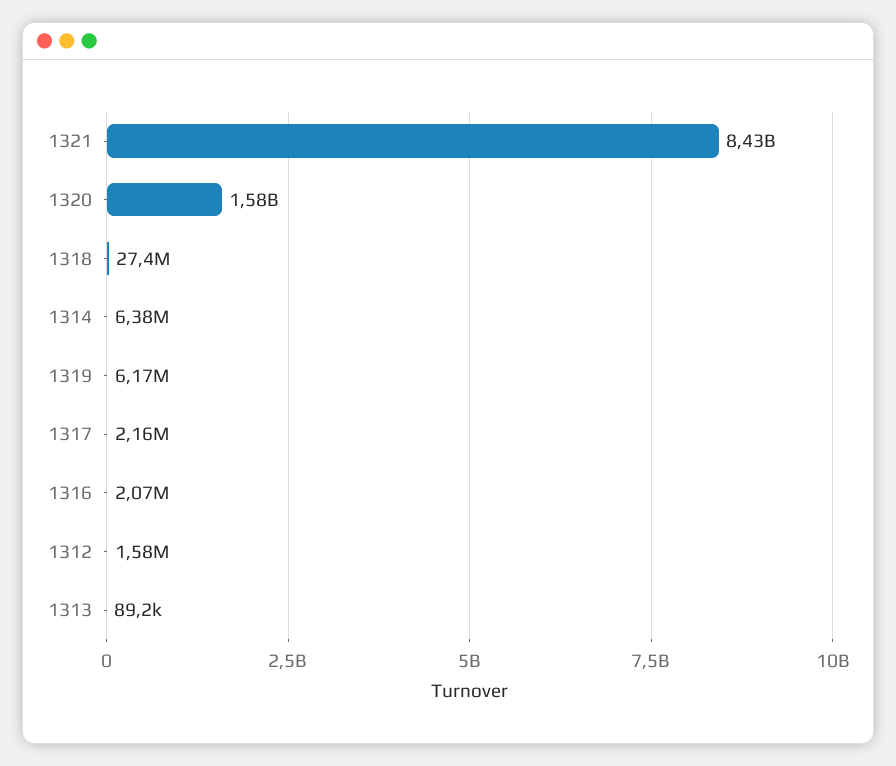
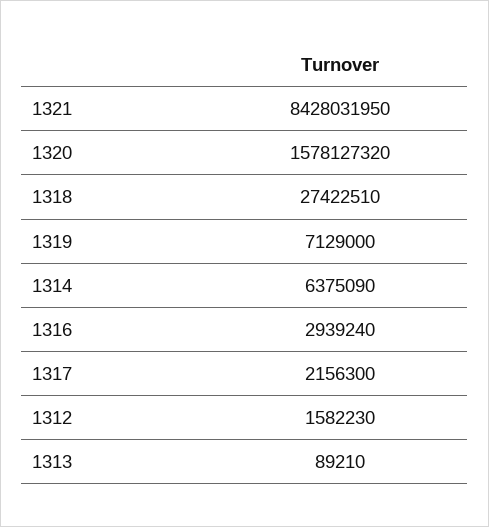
1319: 6170000 -> 7129000
1316: 2070000 -> 2939240

